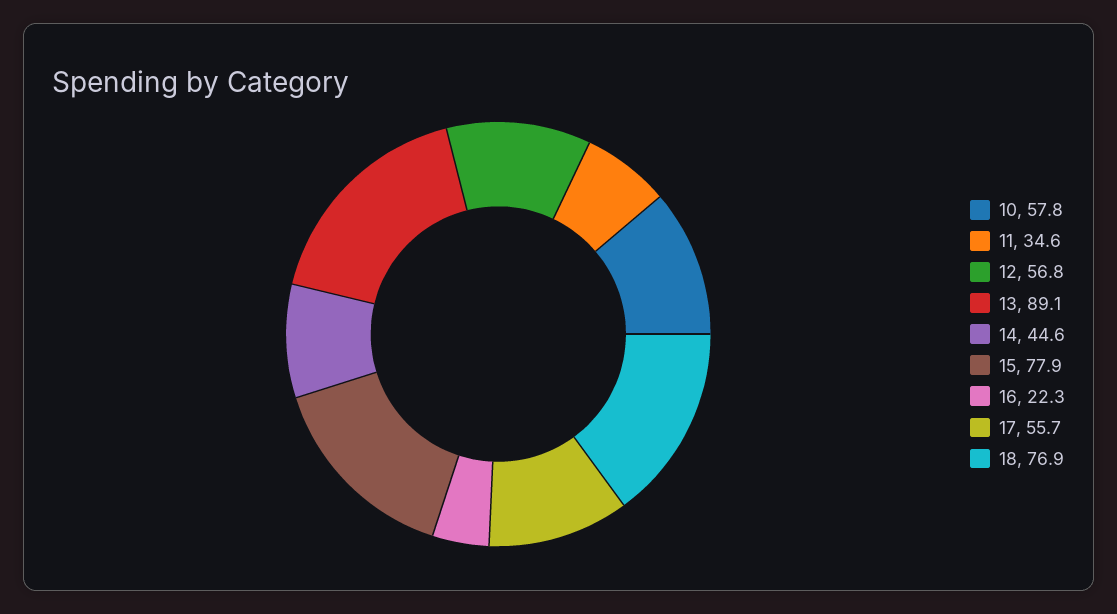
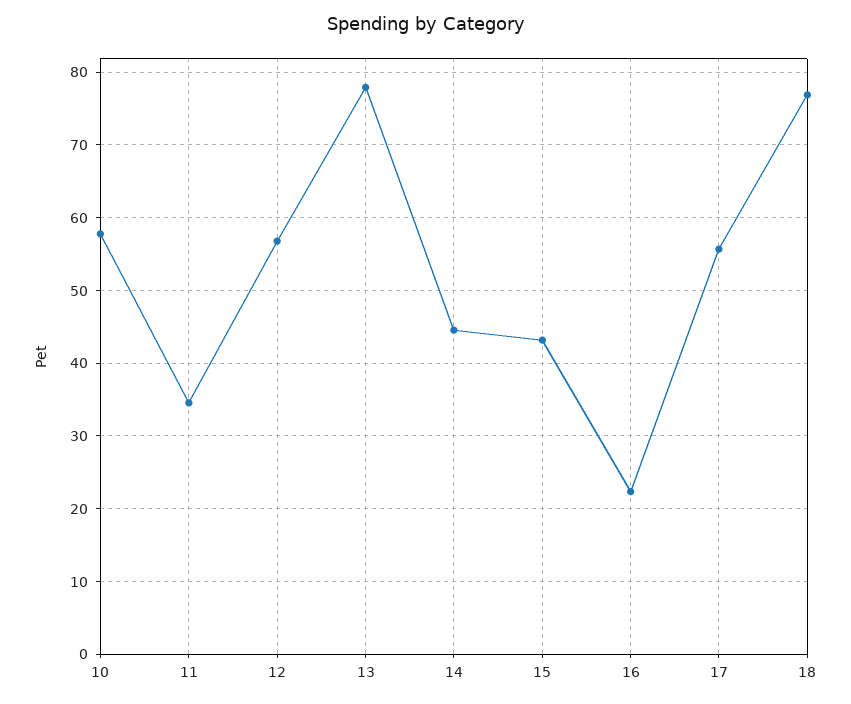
13: 89.1 -> 78
15: 77.9 -> 43

